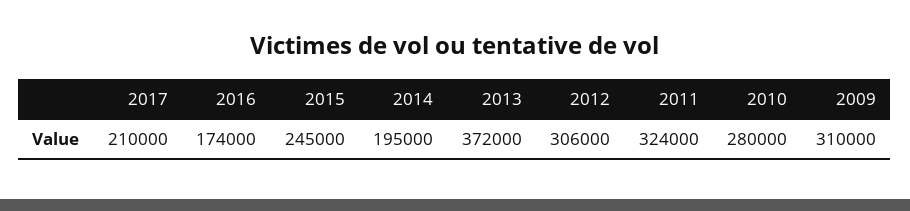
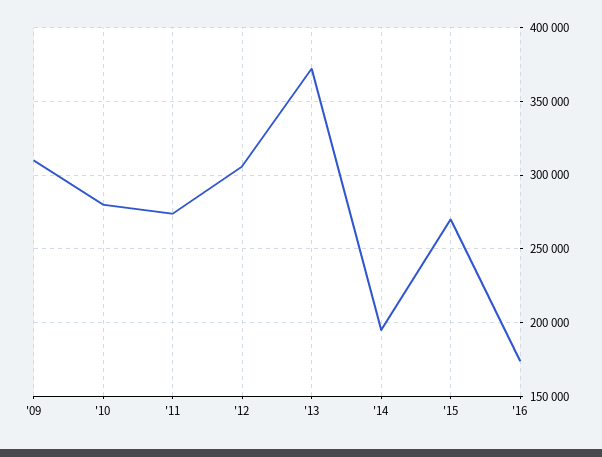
2017: 210000 -> none
2015: 245000 -> 270000
2011: 324000 -> 275000

